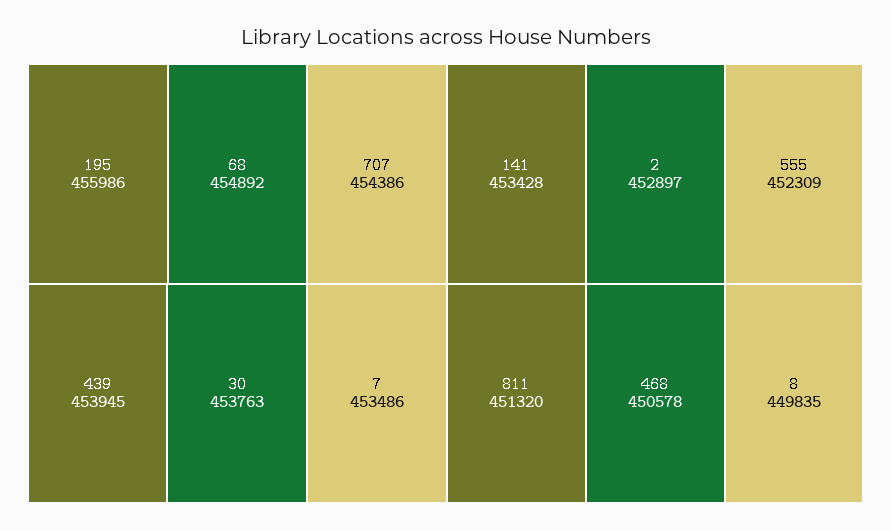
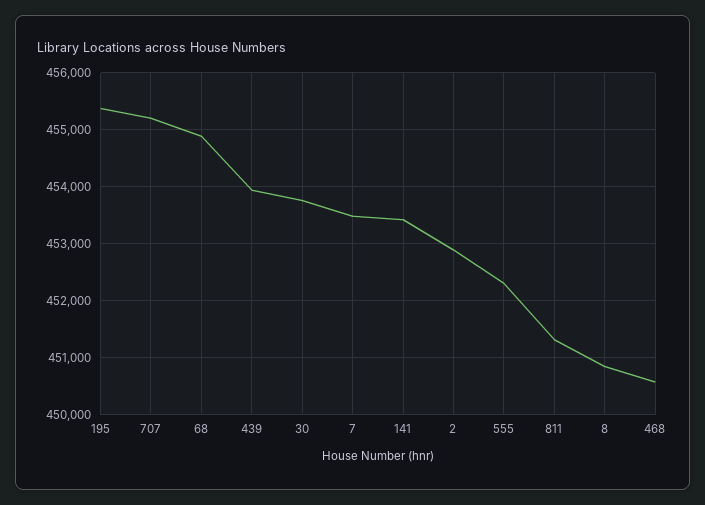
195: 455986 -> 455400
707: 454386 -> 455200
8: 449835 -> 450800

